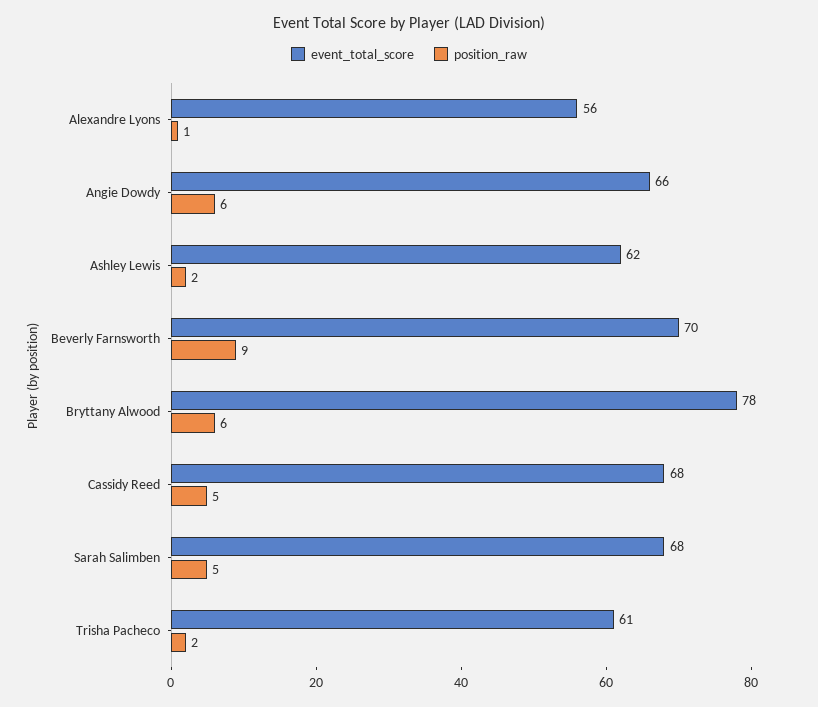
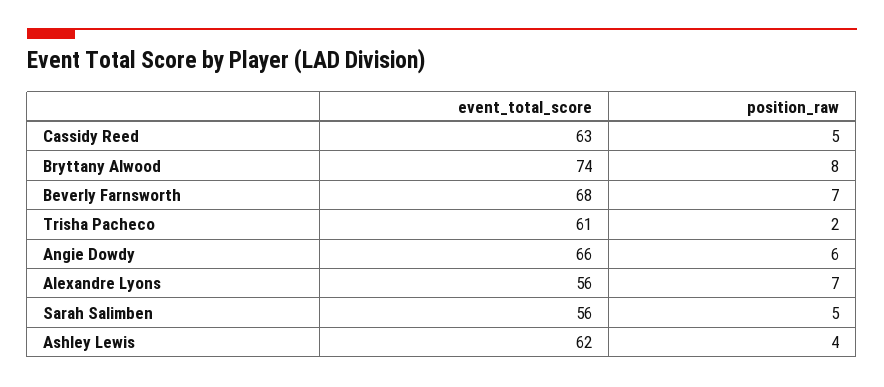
position_raw, Alexandre Lyons: 1 -> 7
position_raw, Ashley Lewis: 2 -> 4
event_total_score, Beverly Farnsworth: 70 -> 68
position_raw, Beverly Farnsworth: 9 -> 7
event_total_score, Bryttany Alwood: 78 -> 74
position_raw, Bryttany Alwood: 6 -> 8
event_total_score, Cassidy Reed: 68 -> 63
event_total_score, Sarah Salimben: 68 -> 56

